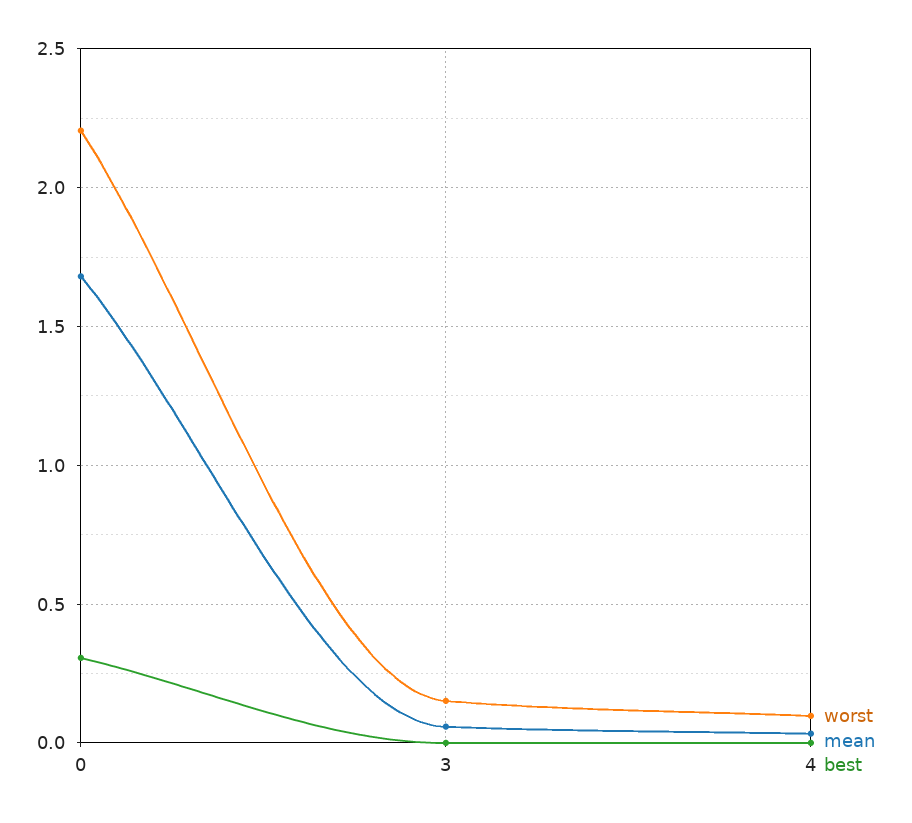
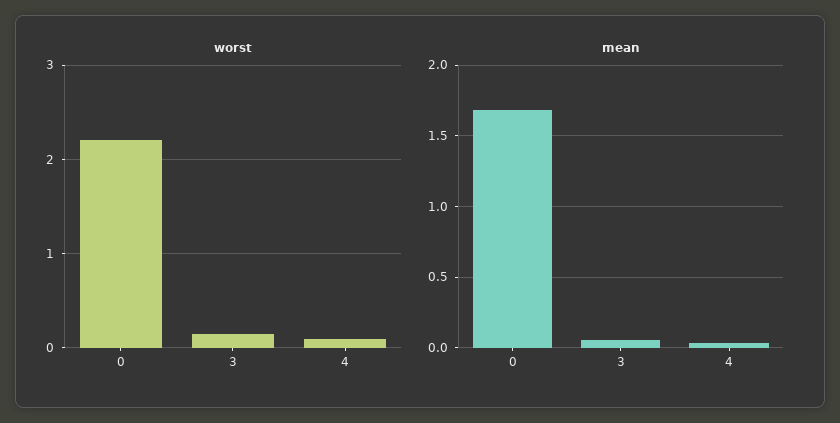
best, 0: 0.3 -> none
best, 3: 0 -> none
best, 4: 0 -> none

